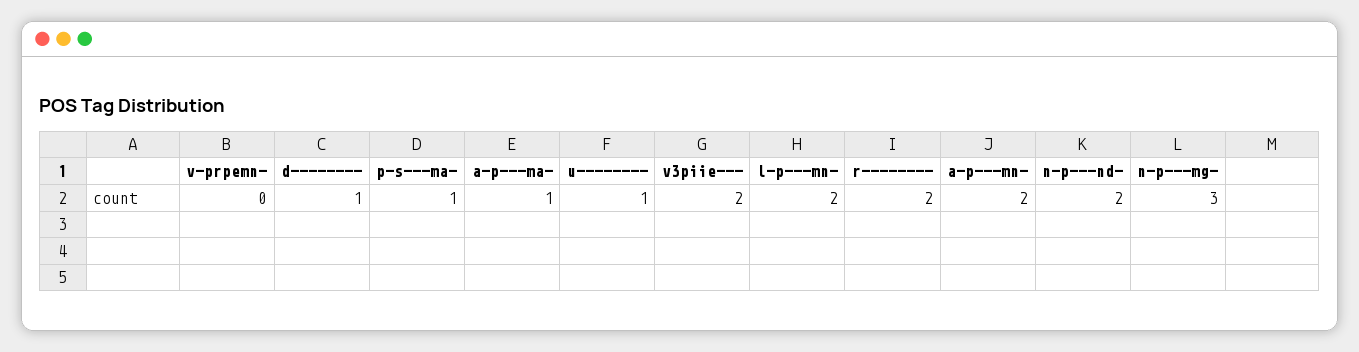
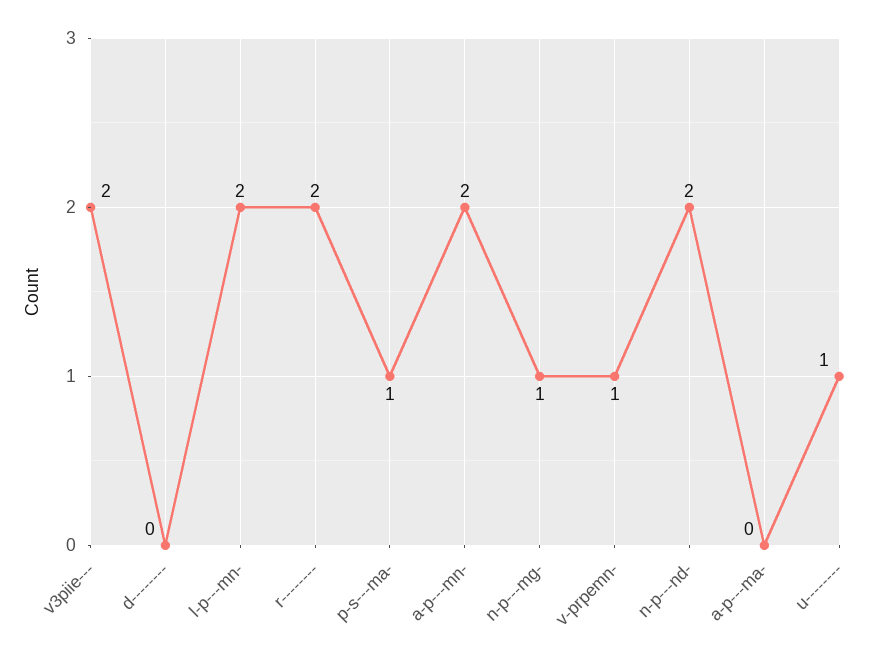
v-prpemn-: 0 -> 1
d--------: 1 -> 0
a-p---ma-: 1 -> 0
n-p---mg-: 3 -> 1

